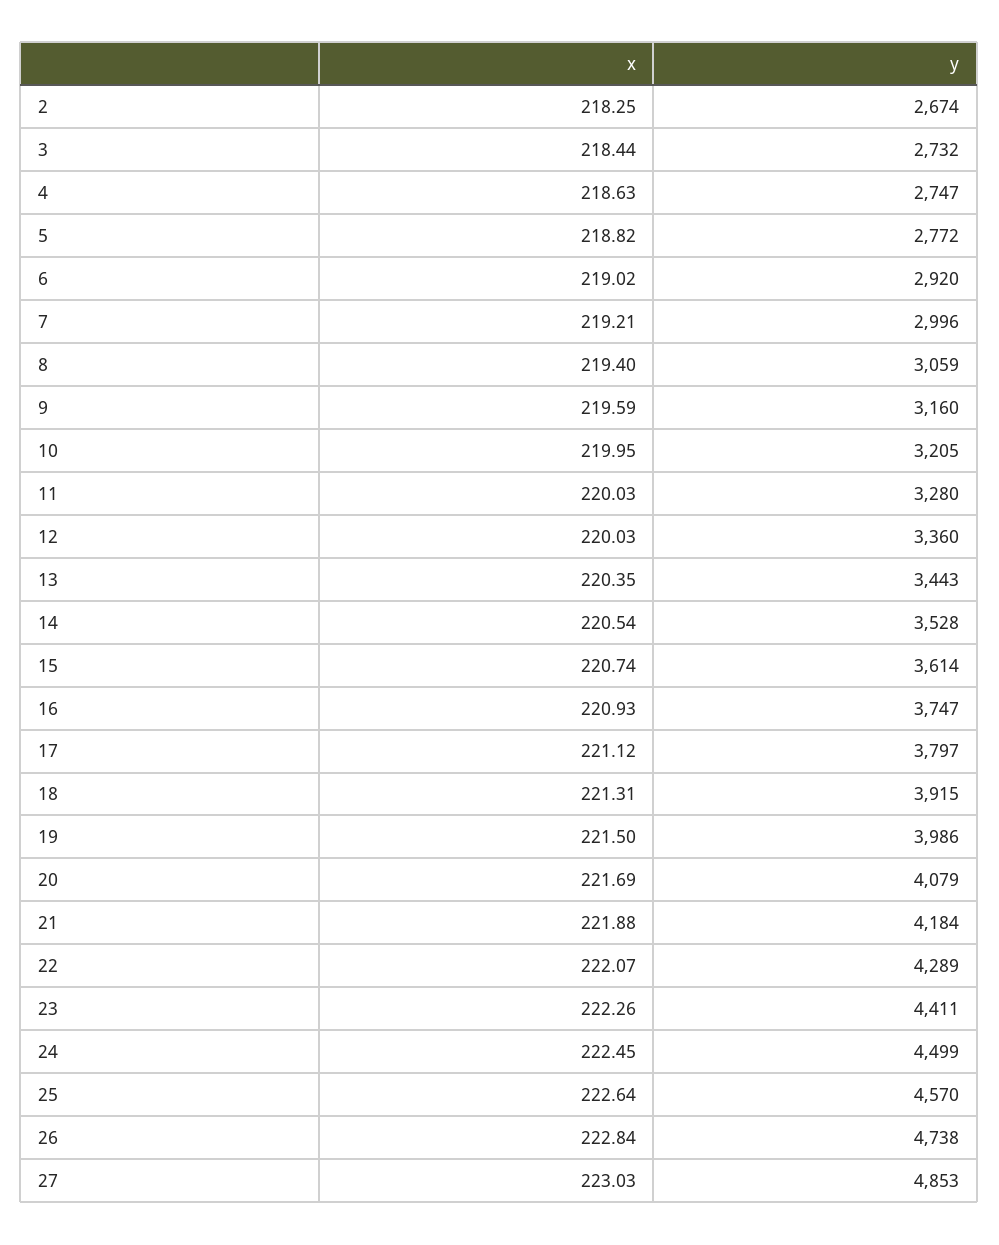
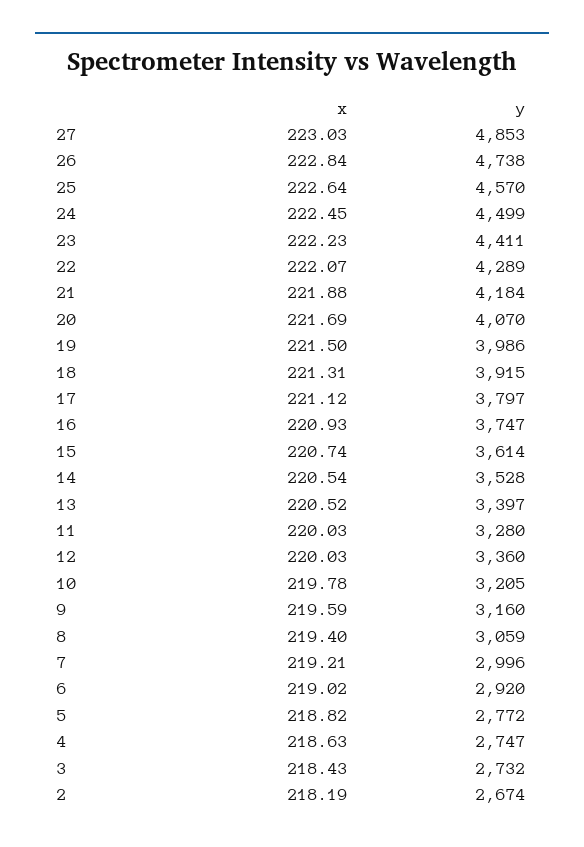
x, 2: 218.25 -> 218.19
x, 3: 218.44 -> 218.43
x, 10: 219.95 -> 219.78
x, 13: 220.35 -> 220.52
y, 13: 3443 -> 3397
y, 20: 4079 -> 4070
x, 23: 222.26 -> 222.23

